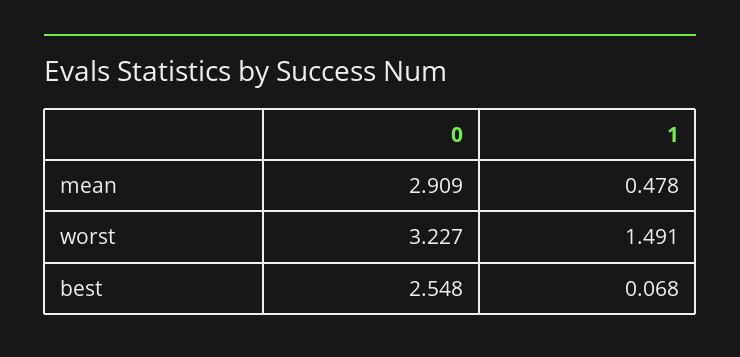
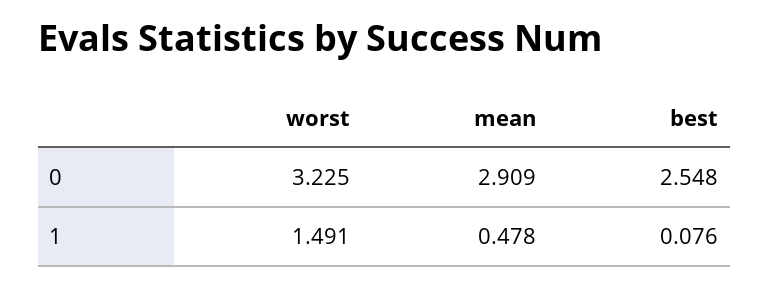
0, worst: 3.227 -> 3.225
1, best: 0.068 -> 0.076

